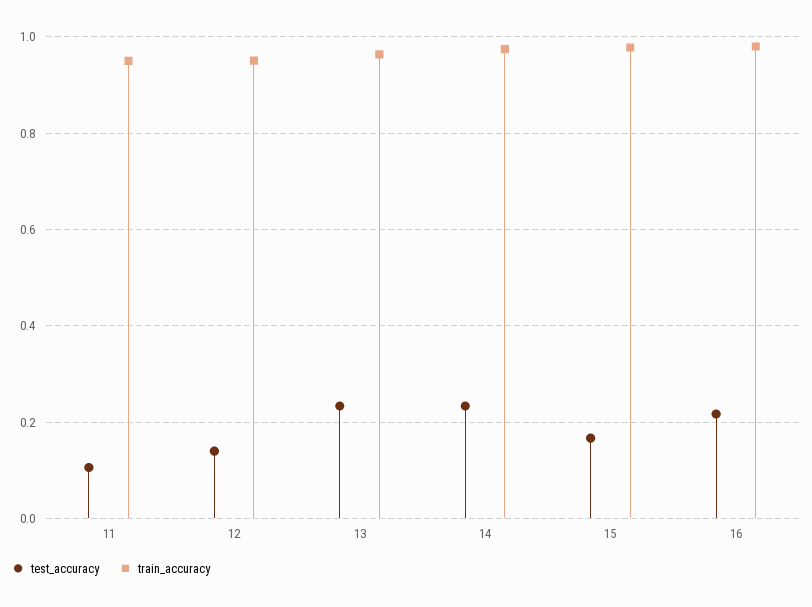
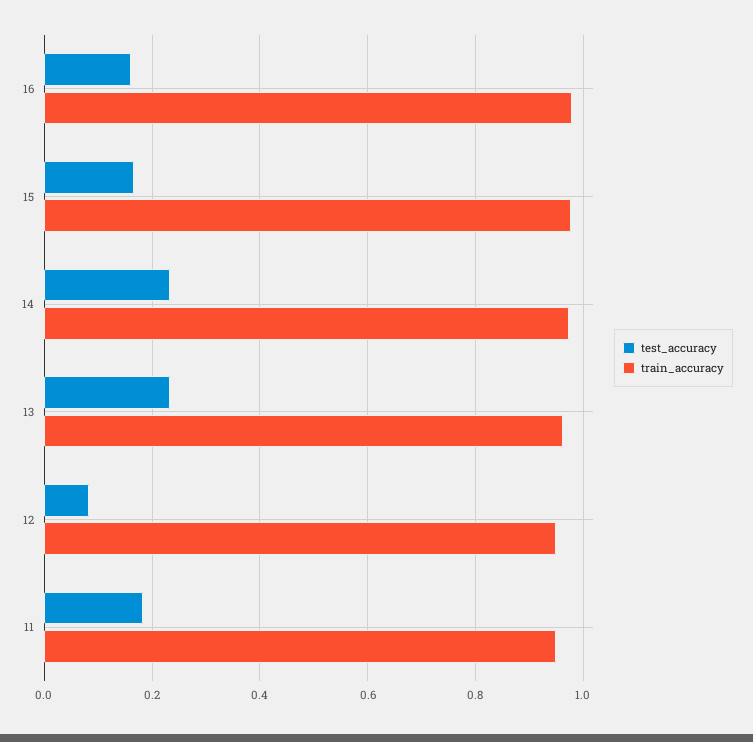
test_accuracy, 11: 0.1 -> 0.18
test_accuracy, 12: 0.14 -> 0.08
test_accuracy, 16: 0.22 -> 0.16

